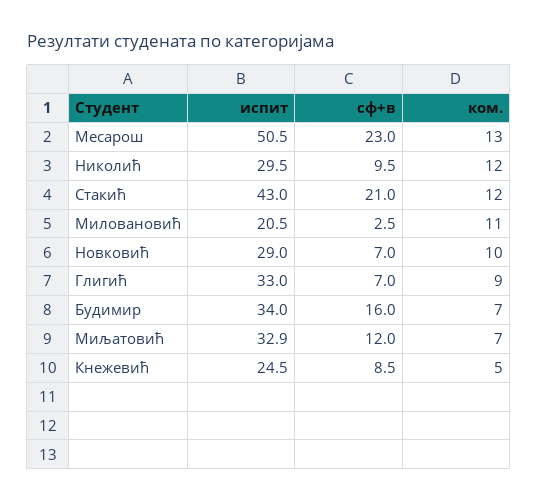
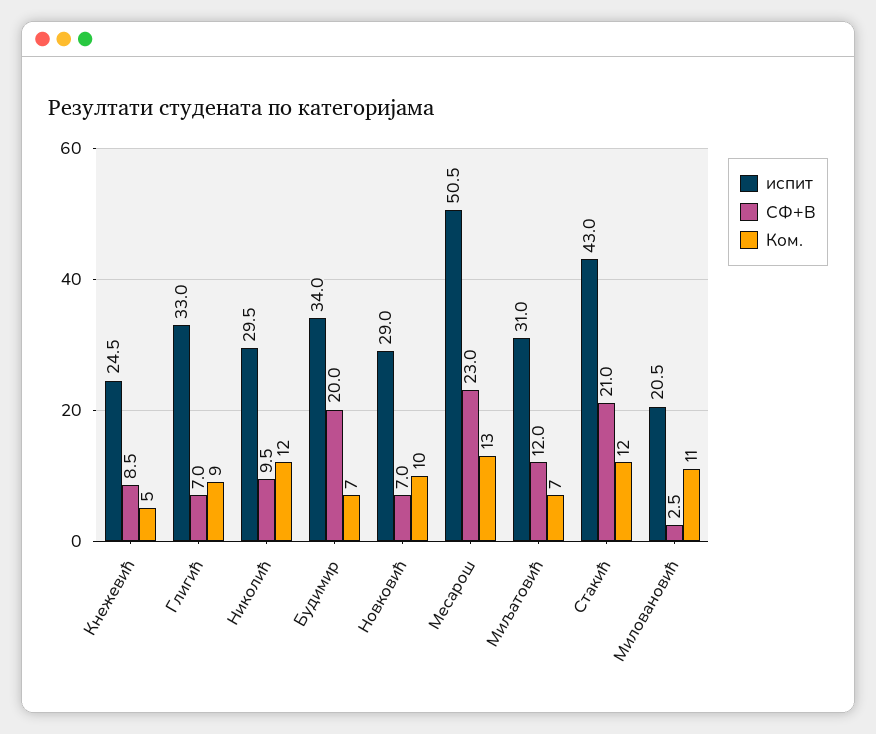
сф+в, Будимир: 16 -> 20
испит, Миљатовић: 32.9 -> 31

